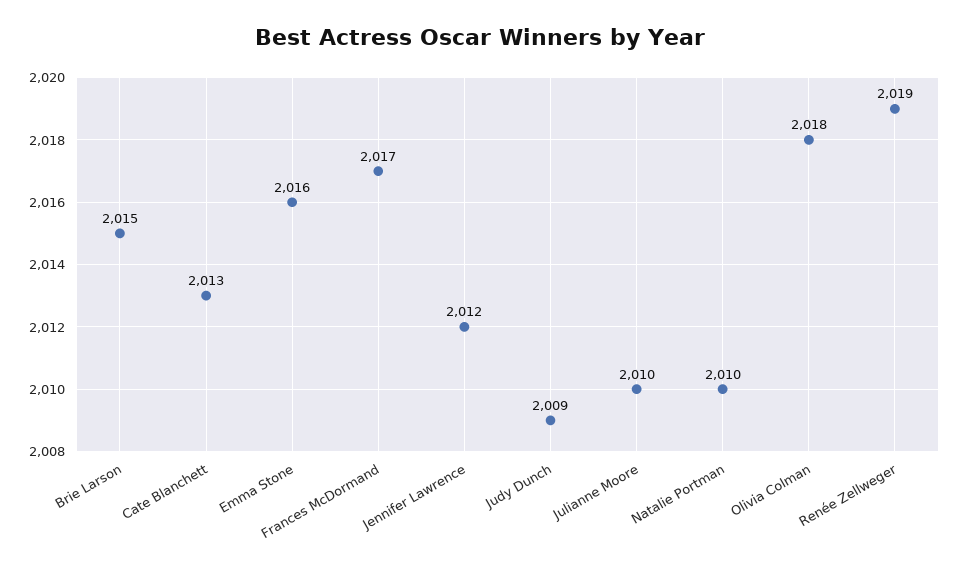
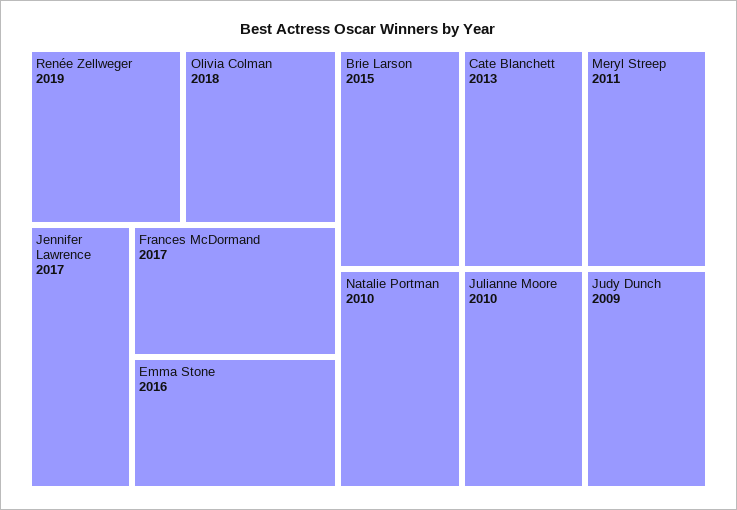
Jennifer Lawrence: 2012 -> 2017
Meryl Streep: none -> 2011

